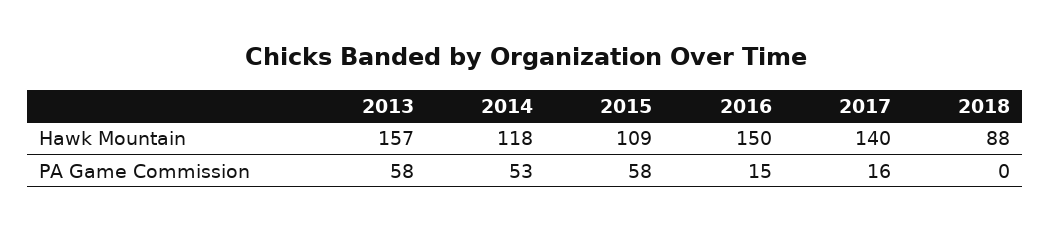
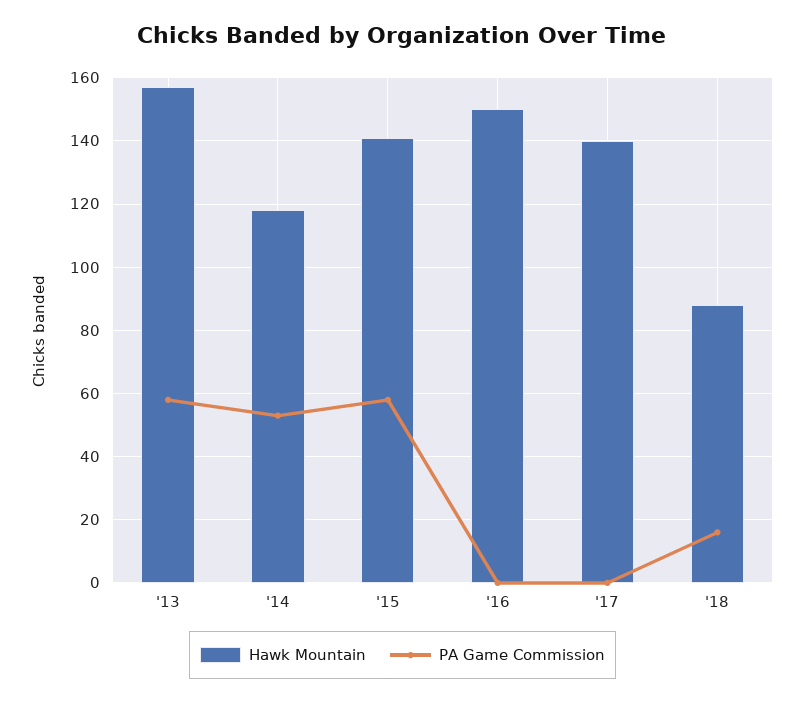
Hawk Mountain, 2015: 109 -> 140
PA Game Commission, 2016: 15 -> 0
PA Game Commission, 2017: 16 -> 0
PA Game Commission, 2018: 0 -> 15

